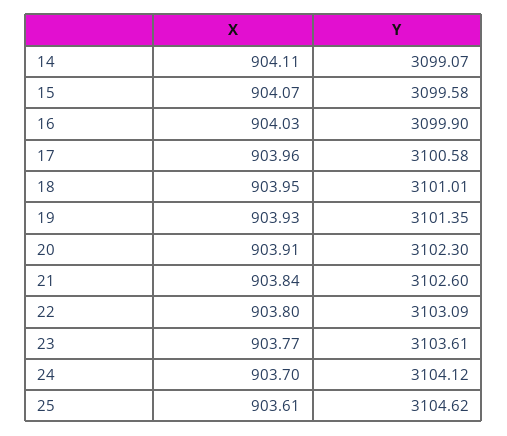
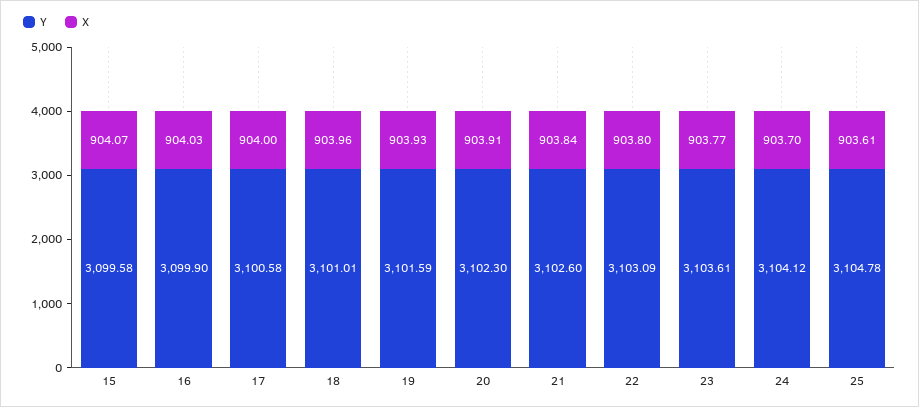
X, 14: 904.11 -> none
Y, 14: 3099.07 -> none
X, 17: 903.96 -> 904
X, 18: 903.95 -> 903.96
Y, 19: 3101.35 -> 3101.59
Y, 25: 3104.62 -> 3104.78

